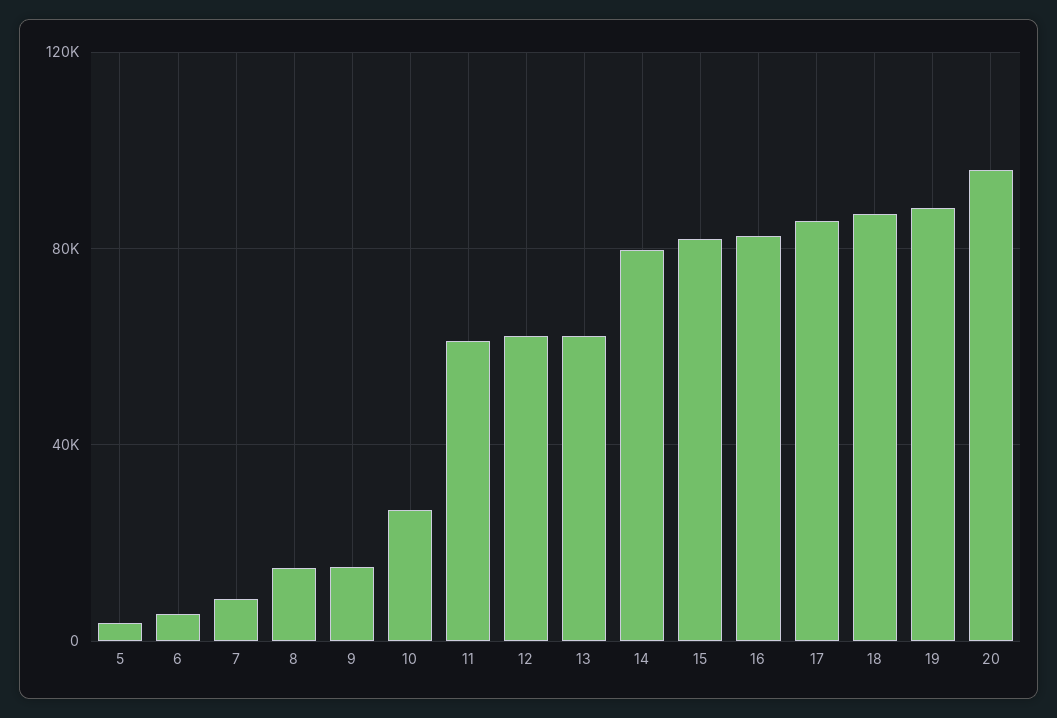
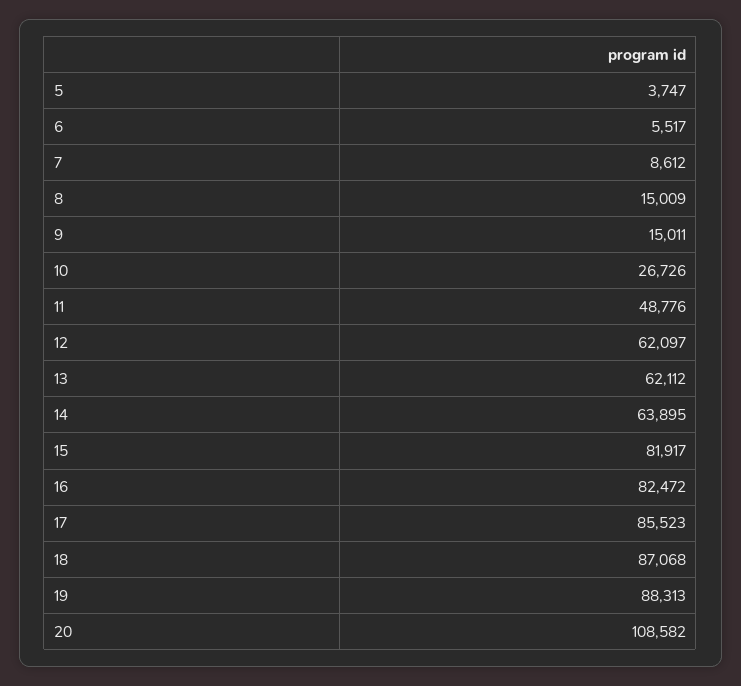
11: 60000 -> 48776
14: 80000 -> 63895
20: 95000 -> 108582

